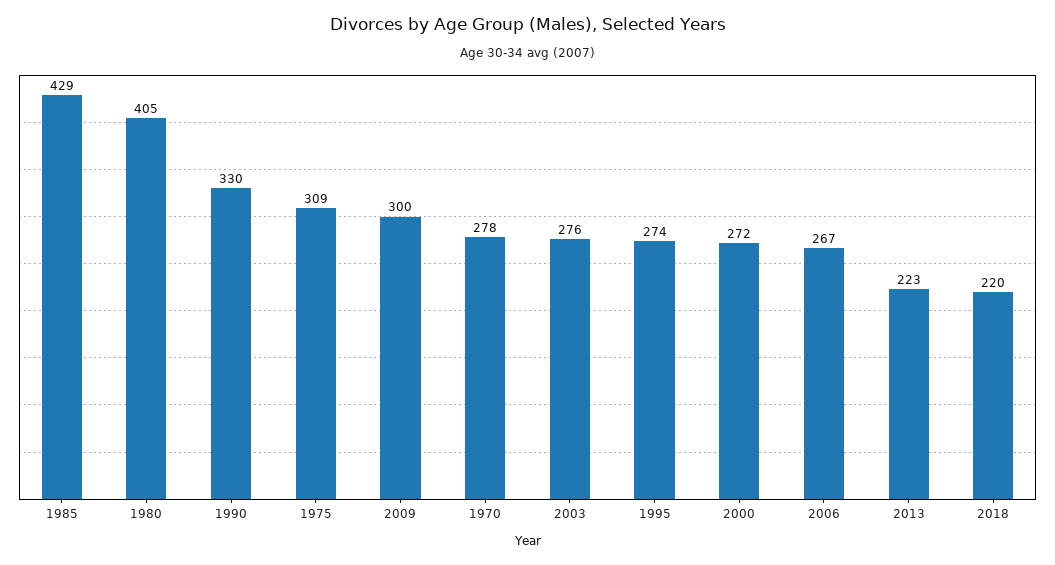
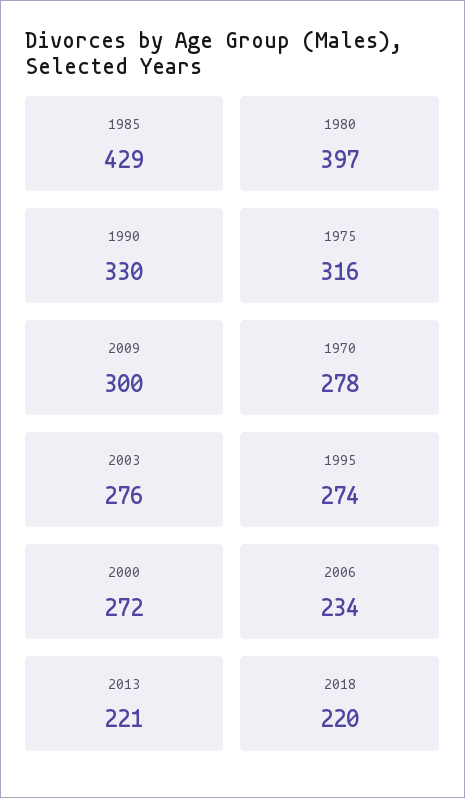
1980: 405 -> 397
1975: 309 -> 316
2006: 267 -> 234
2013: 223 -> 221

